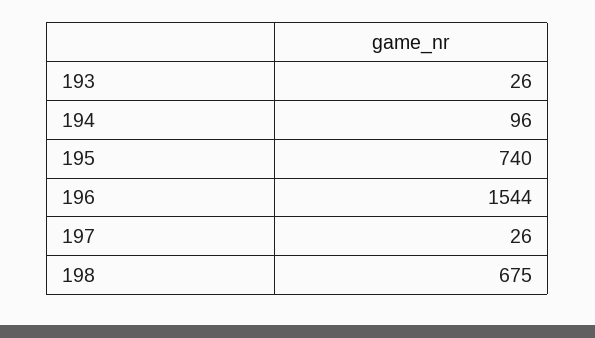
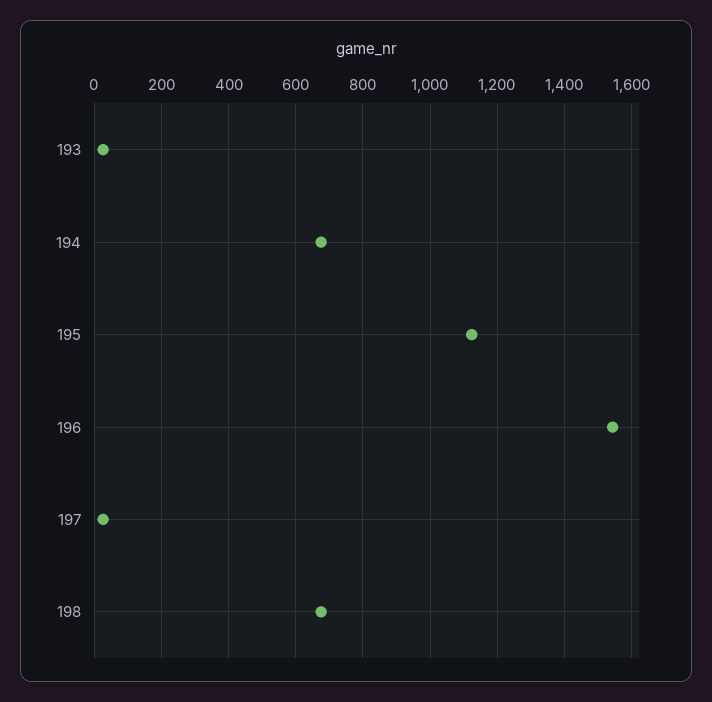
194: 96 -> 680
195: 740 -> 1120

